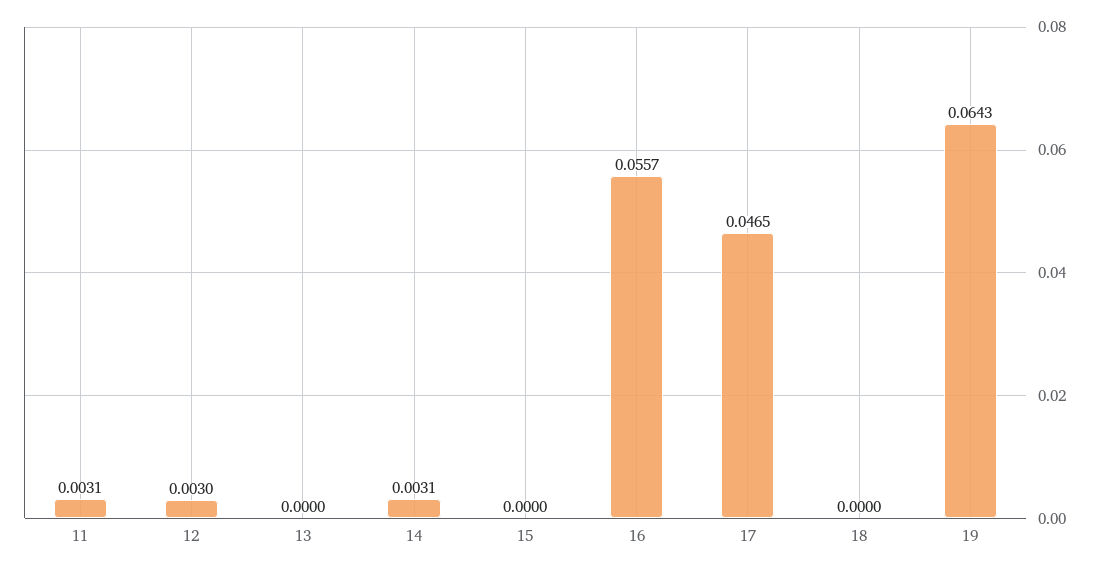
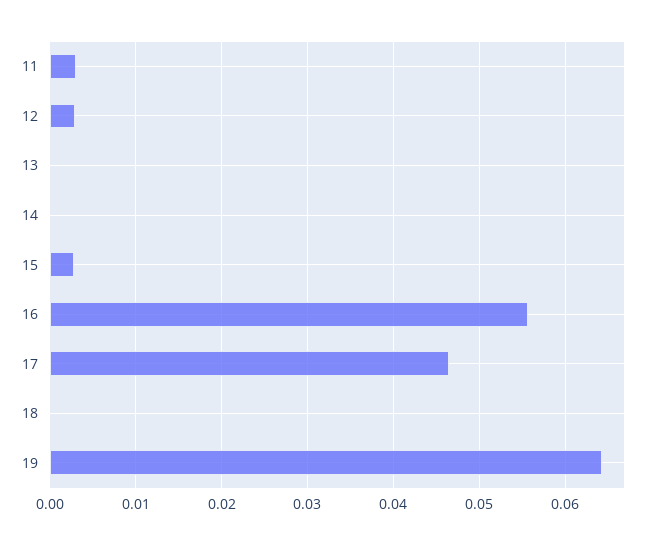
14: 0.0031 -> 0
15: 0 -> 0.003

